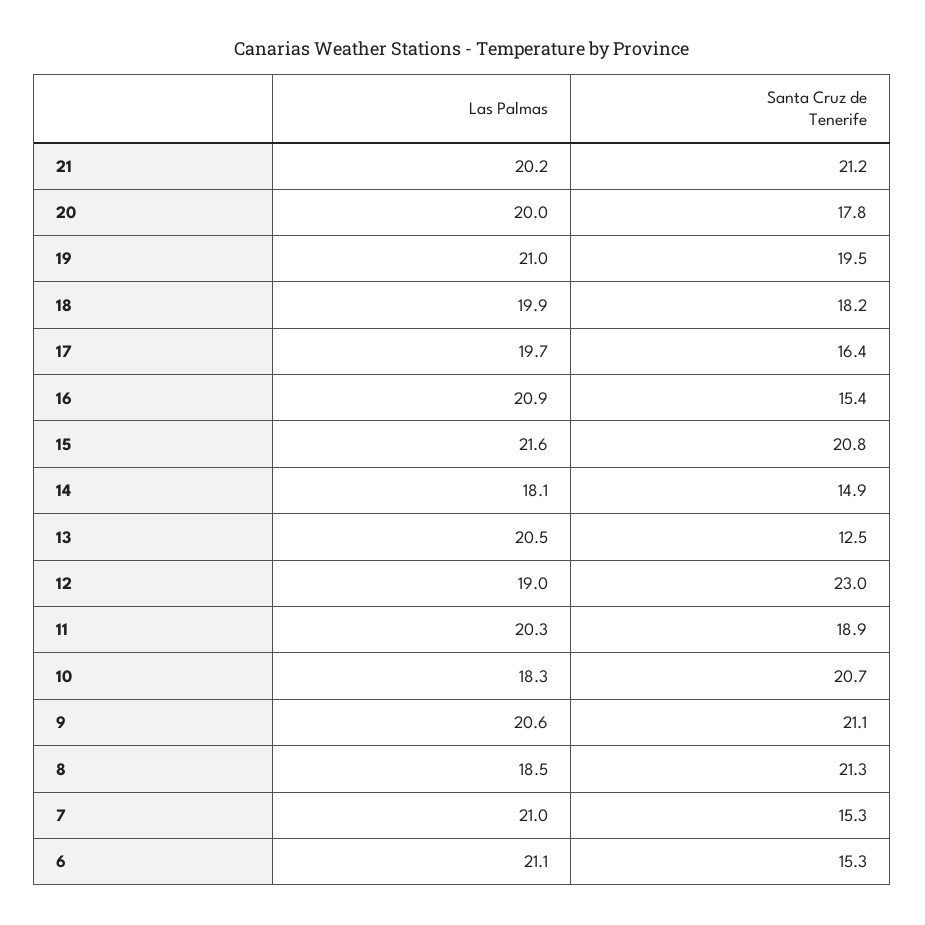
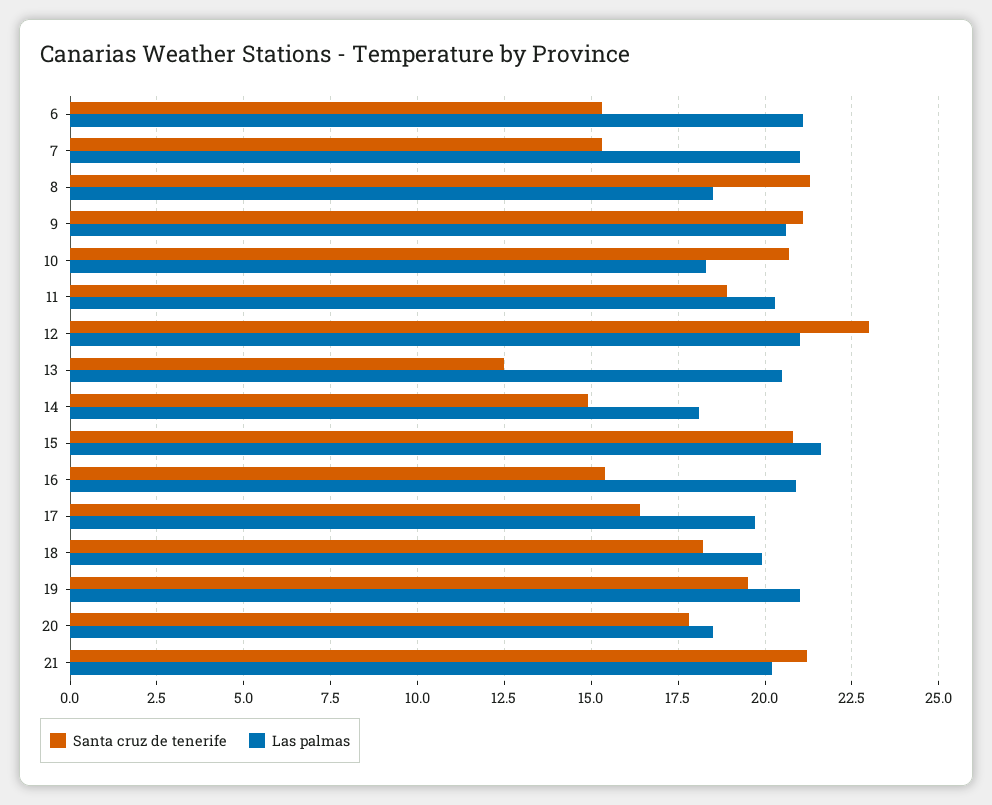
Las Palmas, 20: 20 -> 18.5
Las Palmas, 12: 19 -> 21

